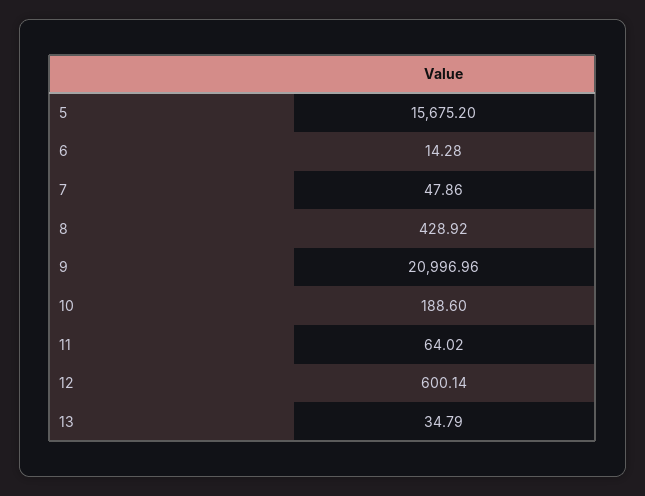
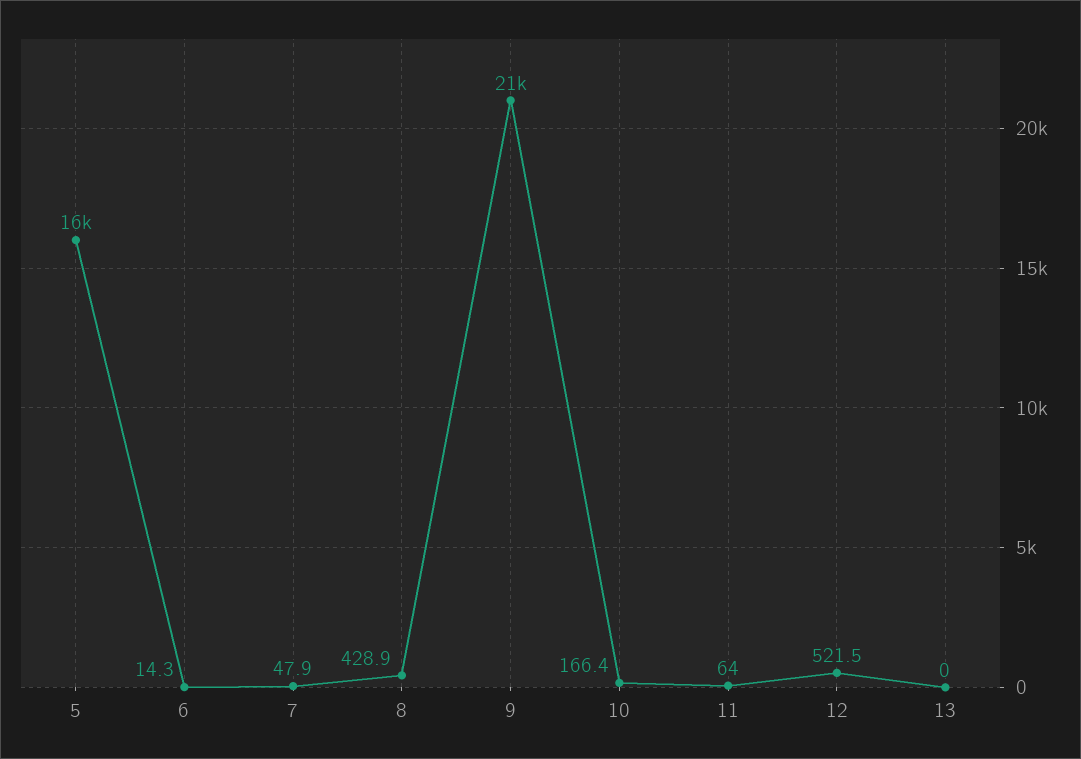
10: 188.6 -> 166.4
12: 600.14 -> 521.5
13: 34.79 -> 0

